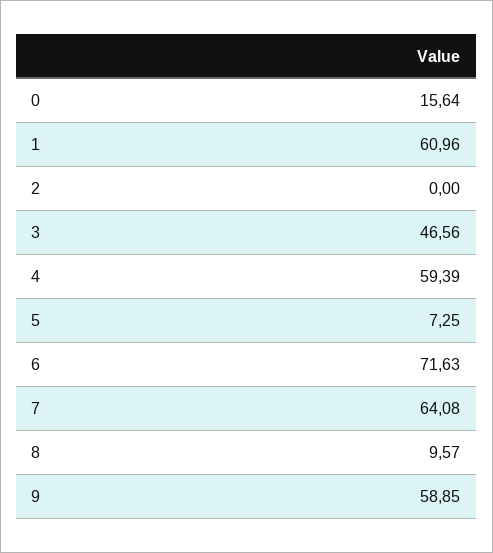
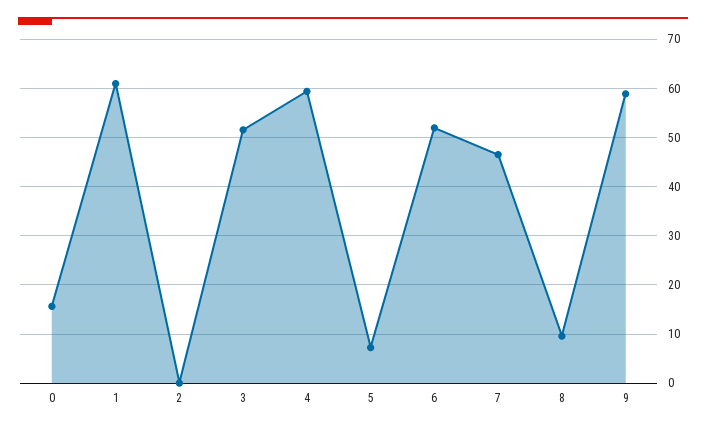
3: 46.56 -> 52
6: 71.63 -> 52
7: 64.08 -> 46

